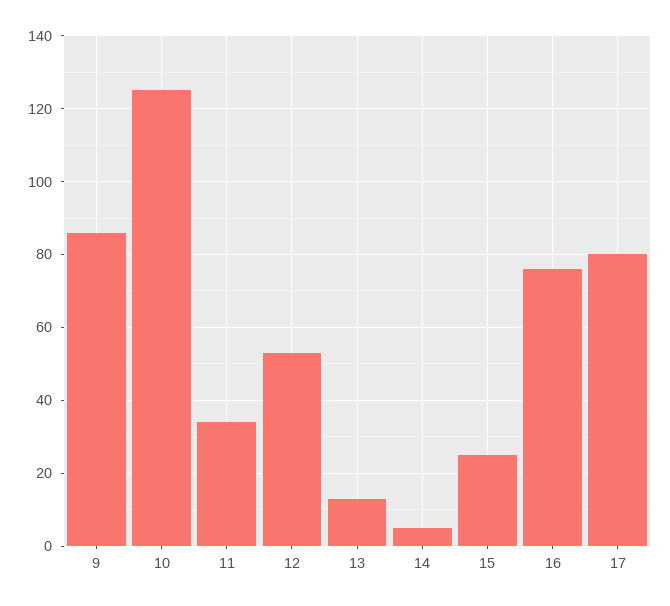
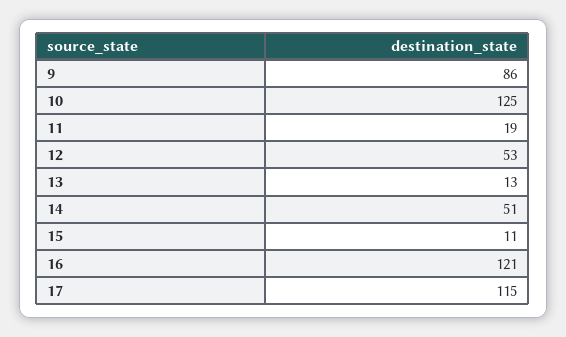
11: 35 -> 19
14: 5 -> 51
15: 25 -> 11
16: 75 -> 121
17: 80 -> 115

